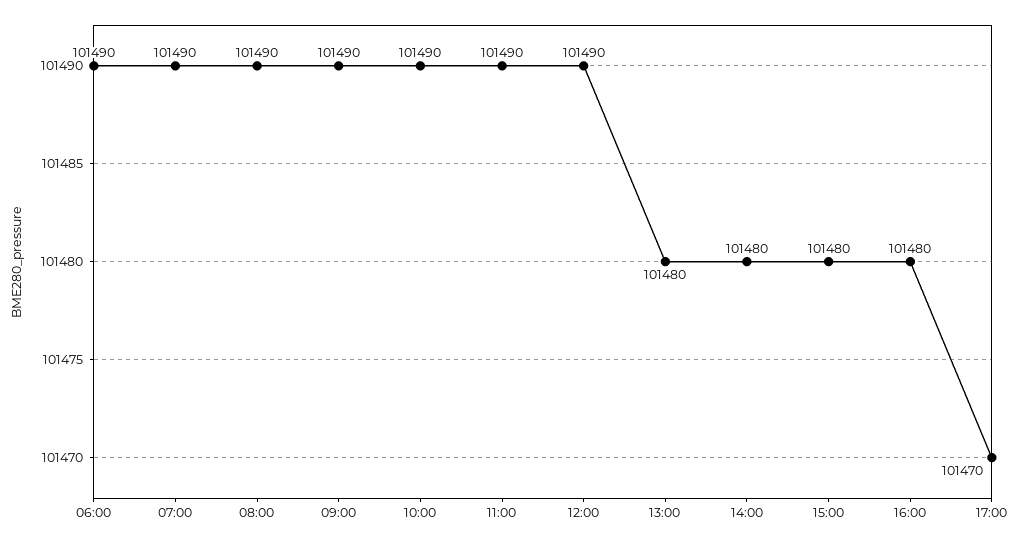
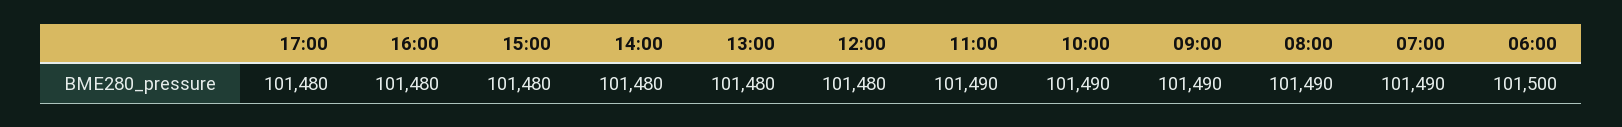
06:00: 101490 -> 101500
12:00: 101490 -> 101480
17:00: 101470 -> 101480

